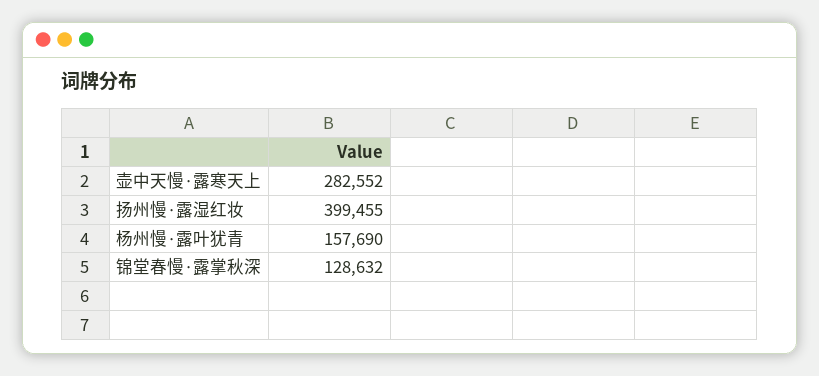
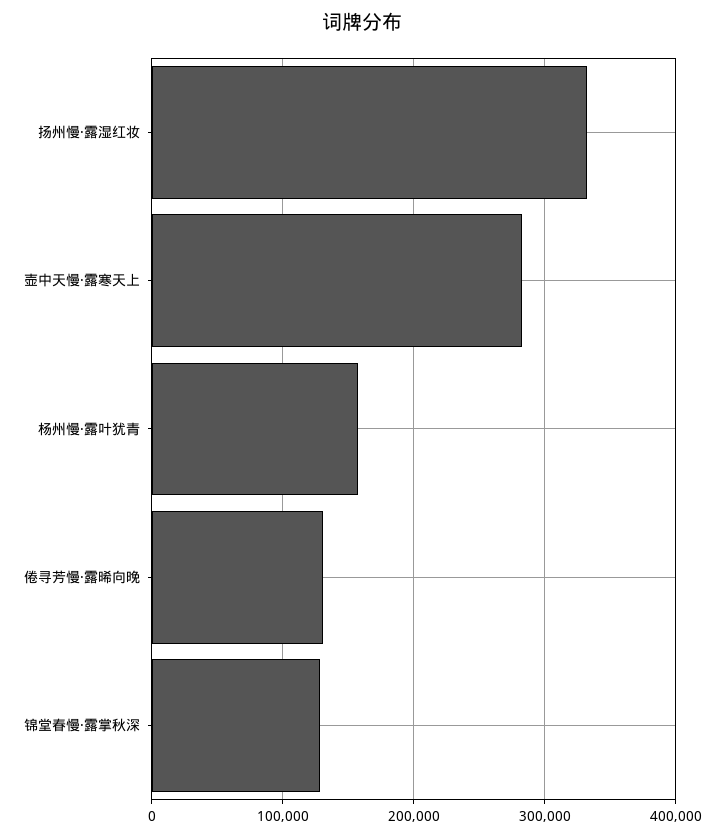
扬州慢·露湿红妆: 399455 -> 330000
倦寻芳慢·露晞向晚: none -> 130000

